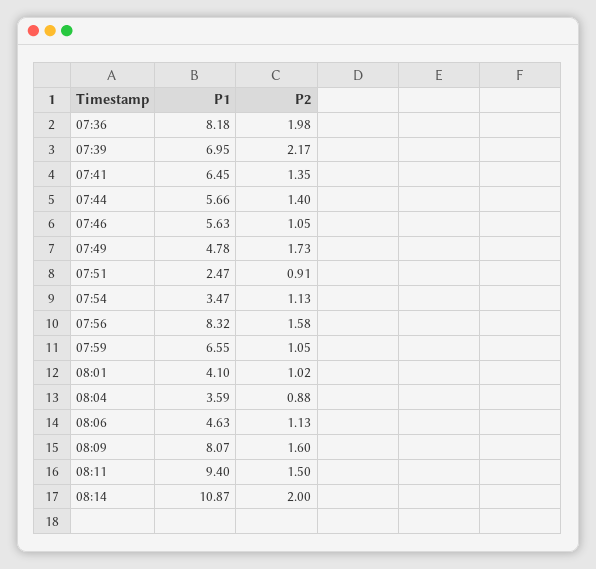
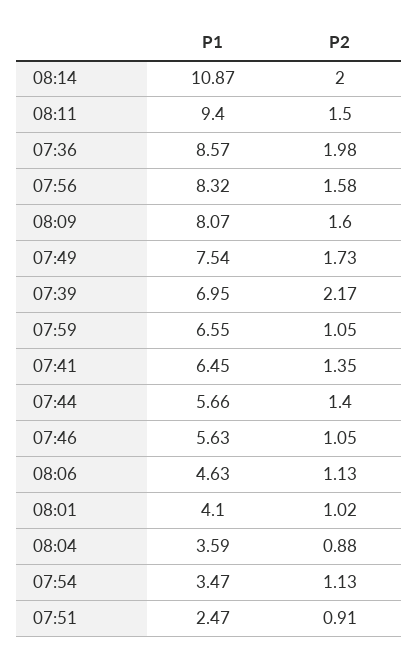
P1, 07:36: 8.18 -> 8.57
P1, 07:49: 4.78 -> 7.54

